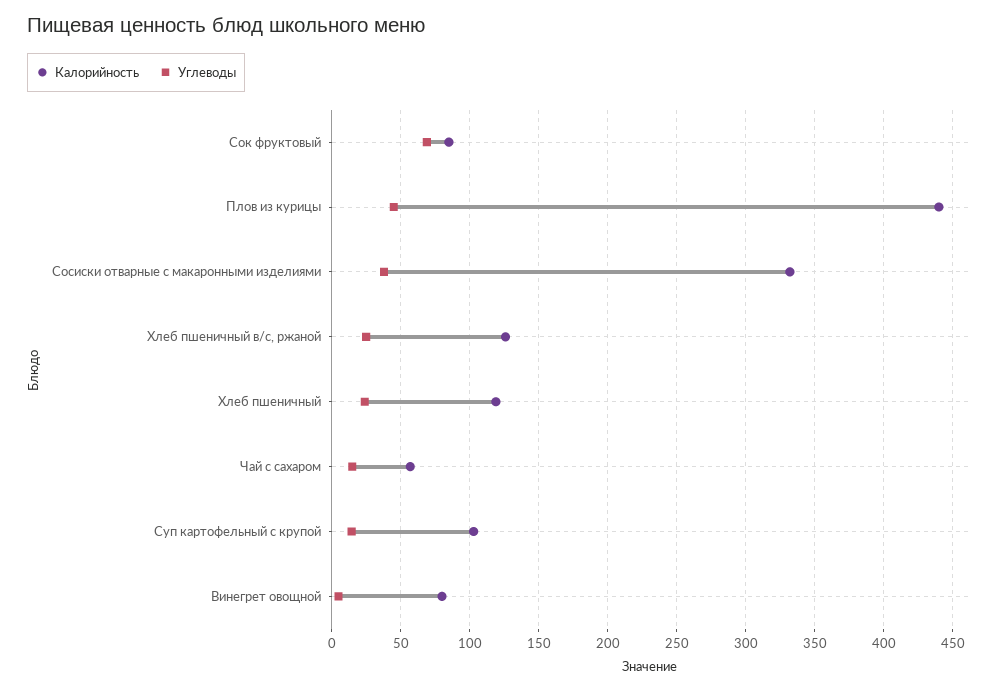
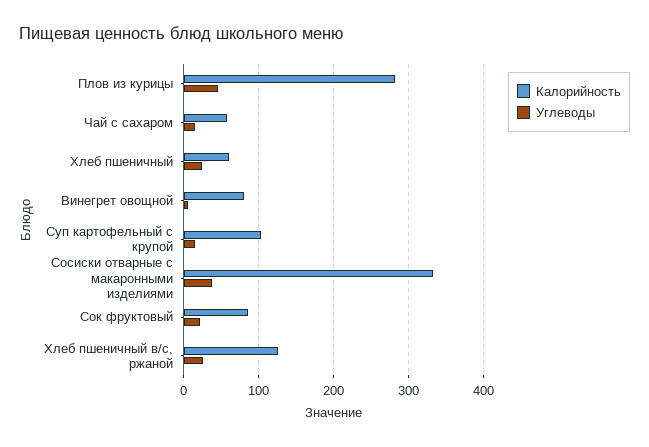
Углеводы, Сок фруктовый: 70 -> 20
Калорийность, Плов из курицы: 440 -> 280
Калорийность, Хлеб пшеничный: 120 -> 60

